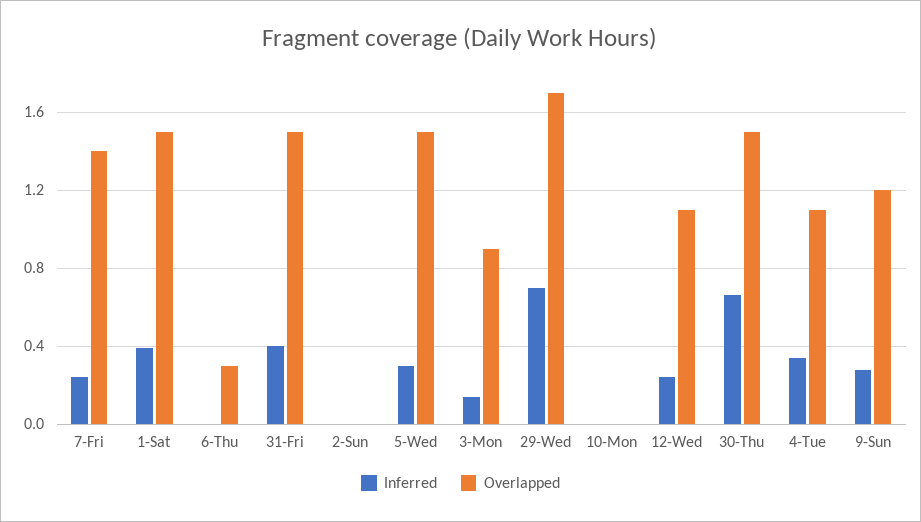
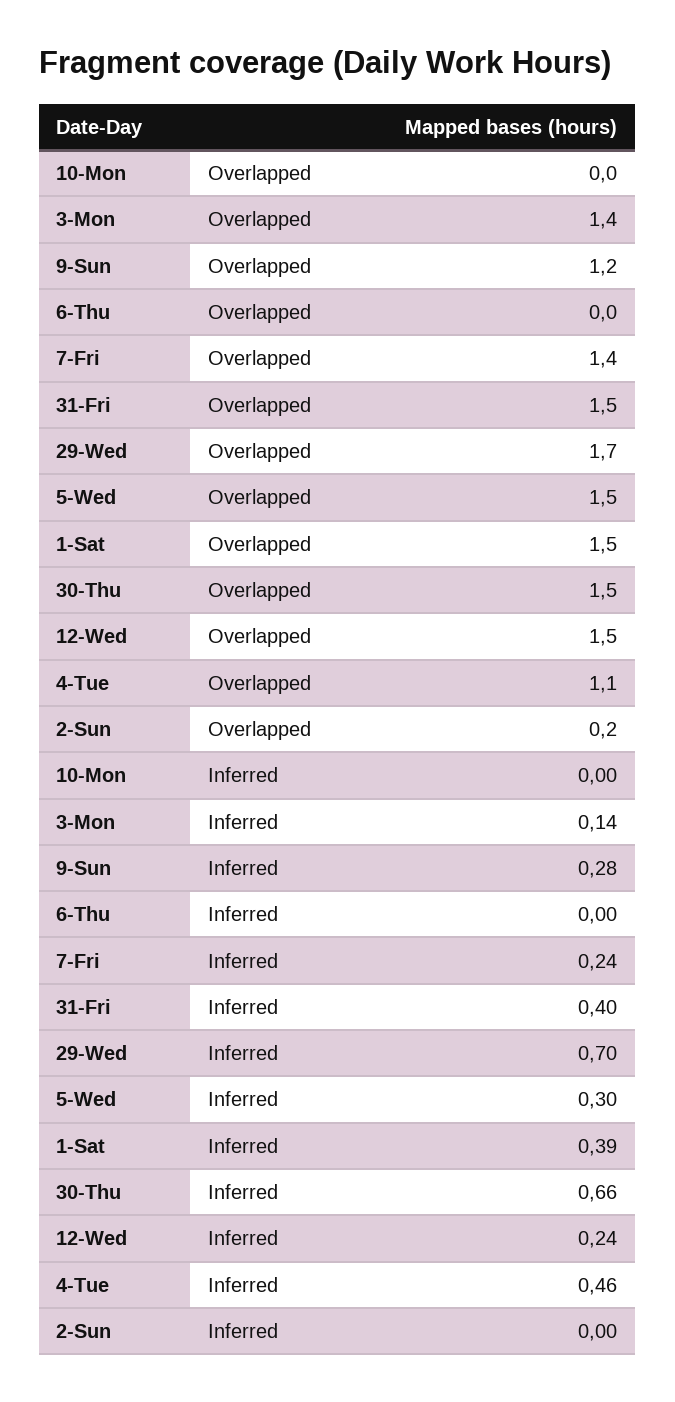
Overlapped, 6-Thu: 0.3 -> 0
Overlapped, 2-Sun: 0 -> 0.2
Overlapped, 3-Mon: 0.9 -> 1.4
Overlapped, 12-Wed: 1.1 -> 1.5
Inferred, 4-Tue: 0.35 -> 0.46

